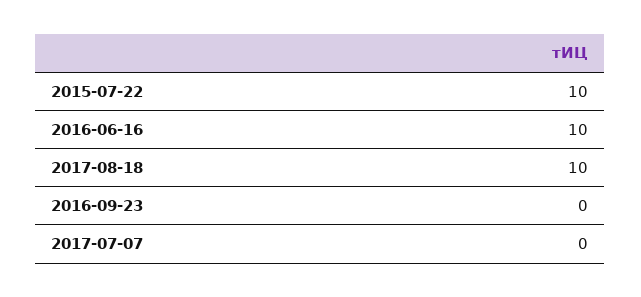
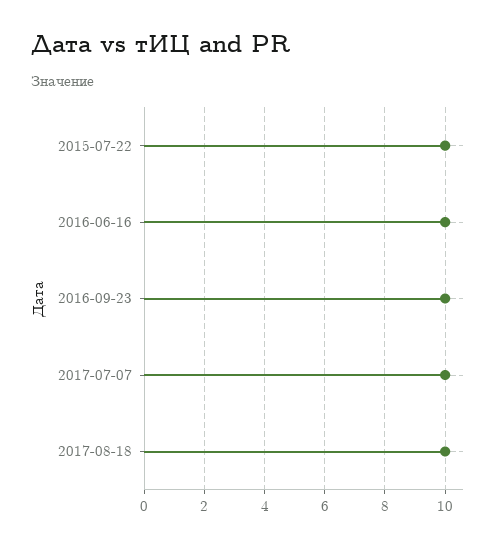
2016-09-23: 0 -> 10
2017-07-07: 0 -> 10

